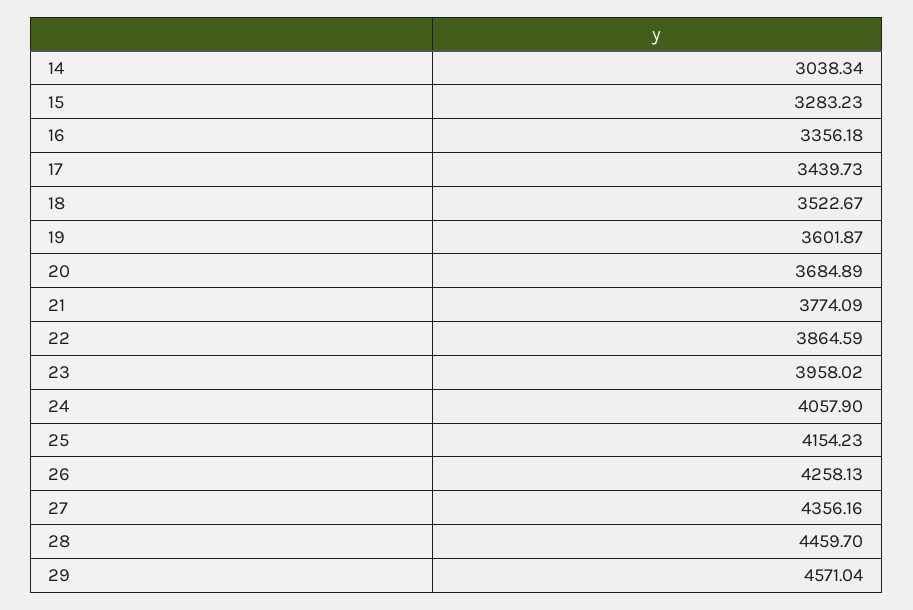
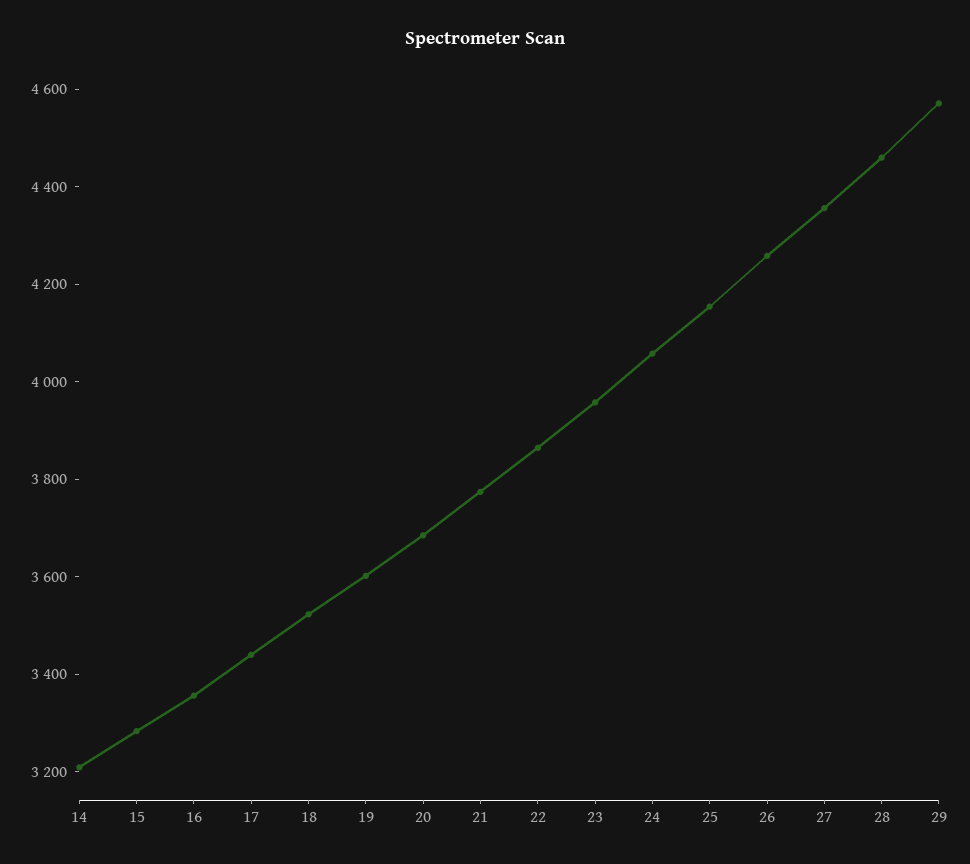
14: 3038.34 -> 3200

